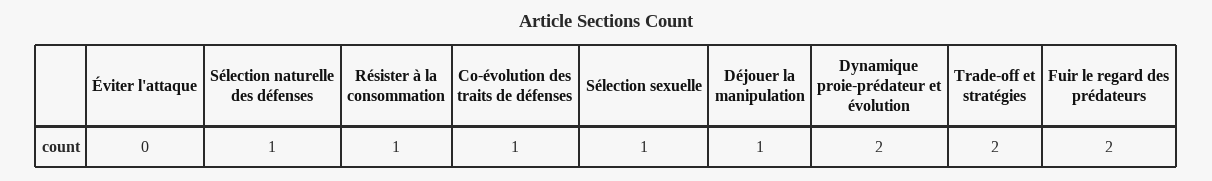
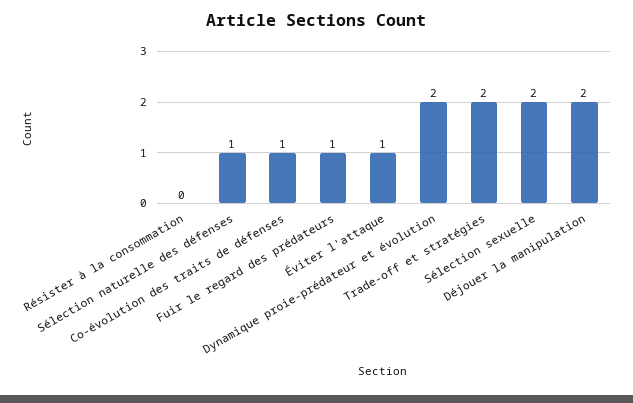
Éviter l'attaque: 0 -> 1
Résister à la consommation: 1 -> 0
Sélection sexuelle: 1 -> 2
Déjouer la manipulation: 1 -> 2
Fuir le regard des prédateurs: 2 -> 1

